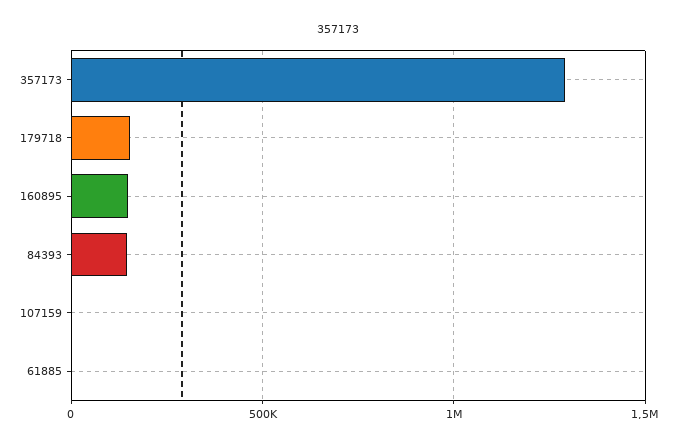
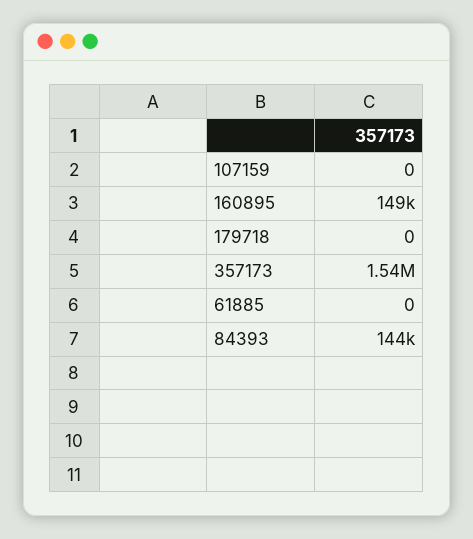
357173: 1300000 -> 1540000
179718: 150000 -> 0

